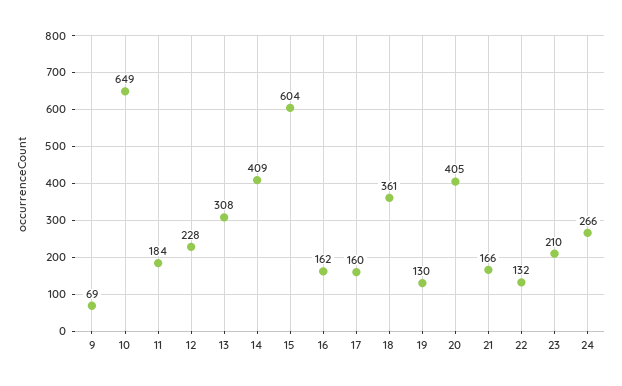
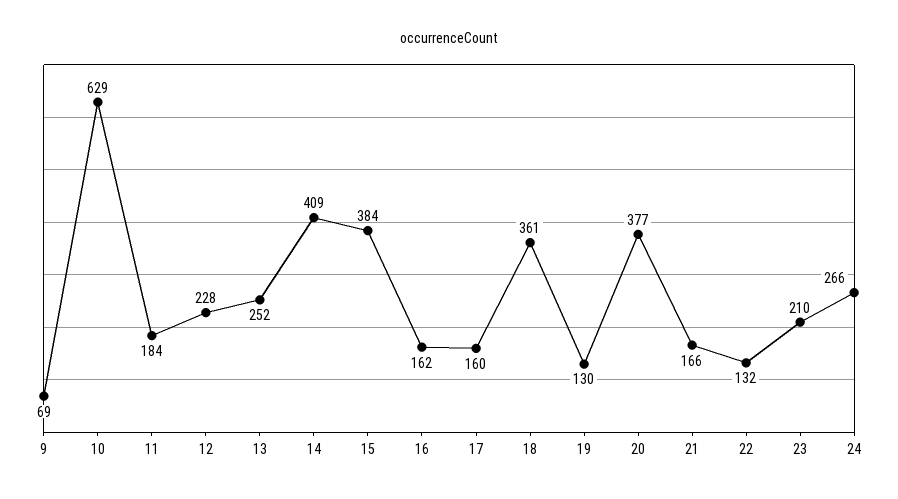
10: 649 -> 629
13: 308 -> 252
15: 604 -> 384
20: 405 -> 377

